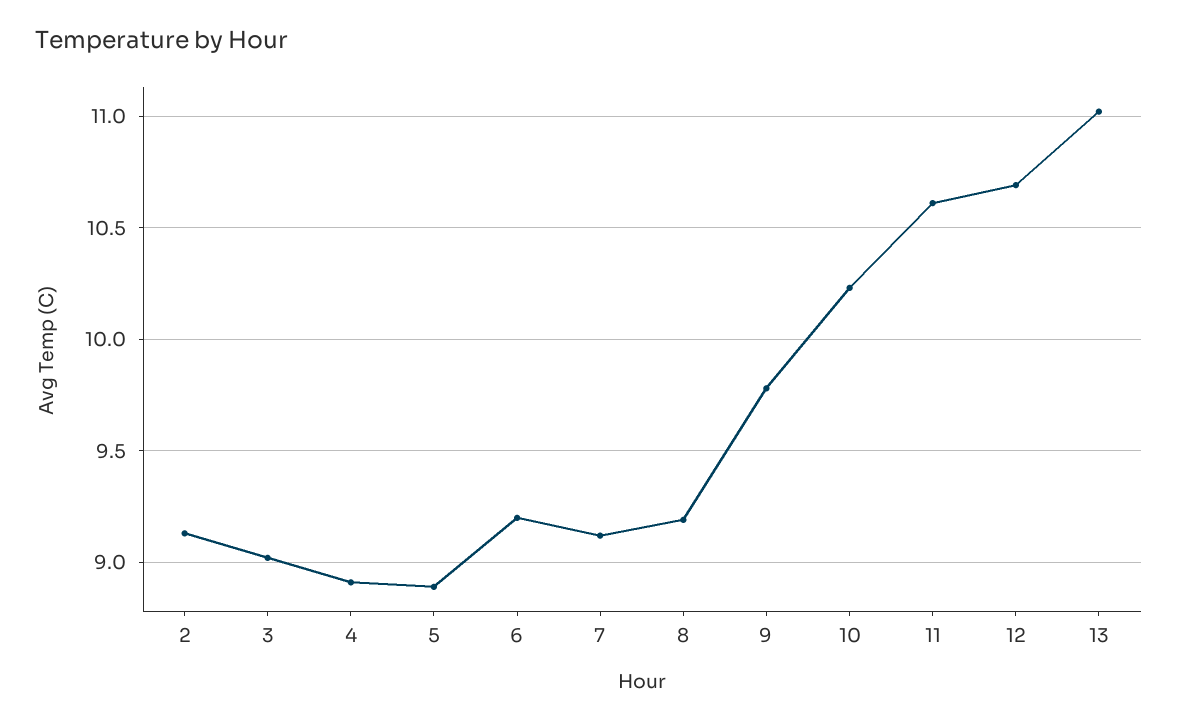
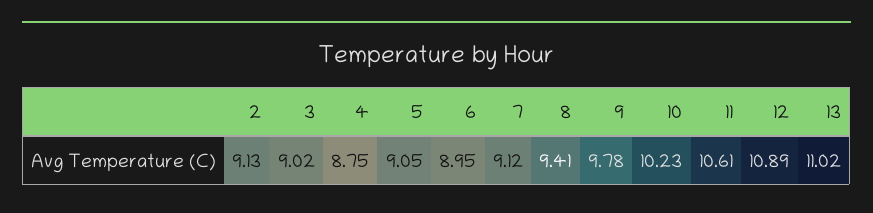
4: 8.9 -> 8.75
5: 8.9 -> 9.05
6: 9.2 -> 8.95
8: 9.2 -> 9.41
12: 10.7 -> 10.89

